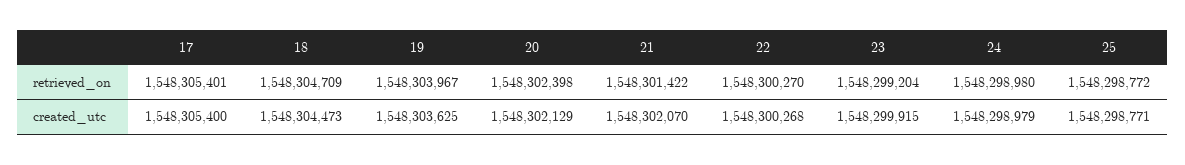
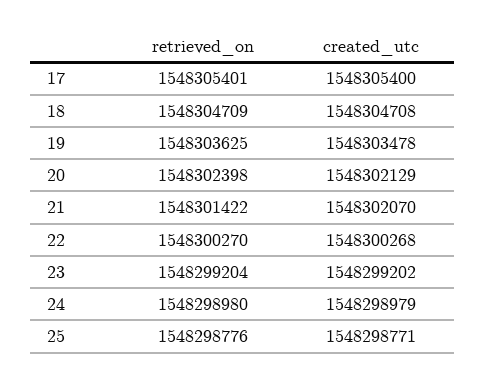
19, retrieved_on: 1548303967 -> 1548303625
25, retrieved_on: 1548298772 -> 1548298776
18, created_utc: 1548304473 -> 1548304708
19, created_utc: 1548303625 -> 1548303478
23, created_utc: 1548299915 -> 1548299202

